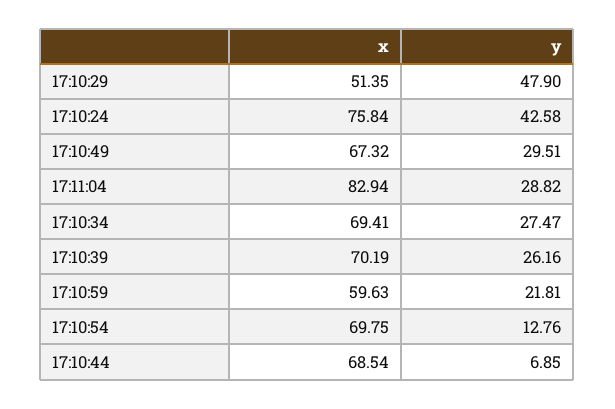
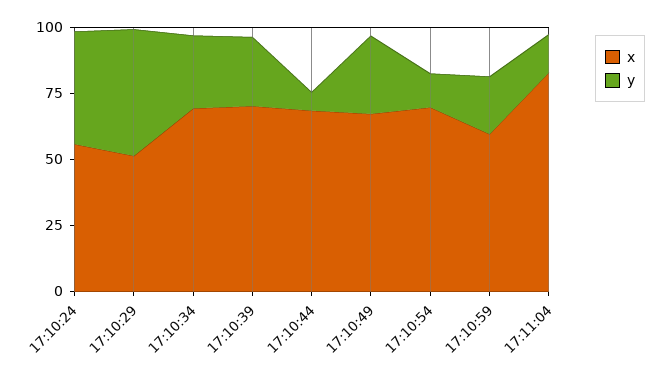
x, 17:10:24: 75.84 -> 55
y, 17:11:04: 28.82 -> 15

